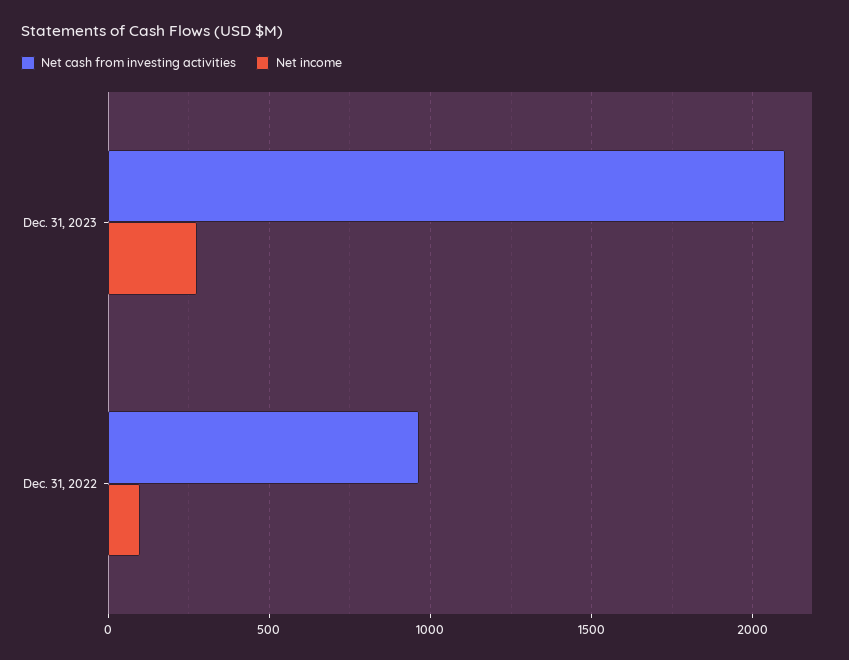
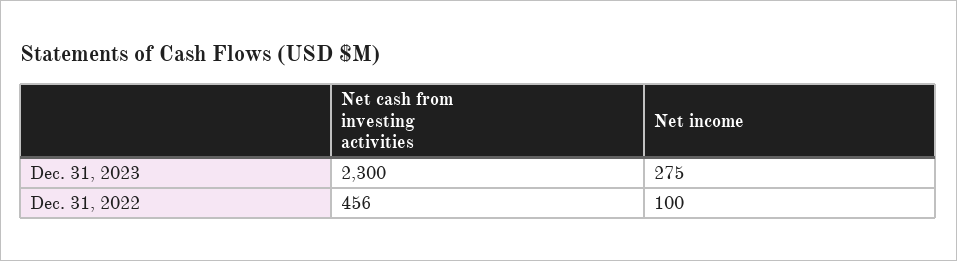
Net cash from investing activities, Dec. 31, 2023: 2100 -> 2300
Net cash from investing activities, Dec. 31, 2022: 950 -> 456

